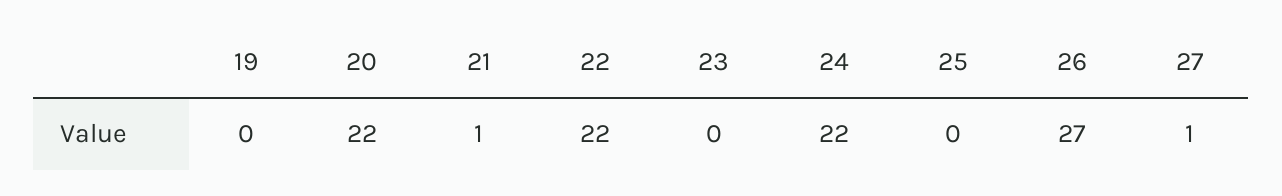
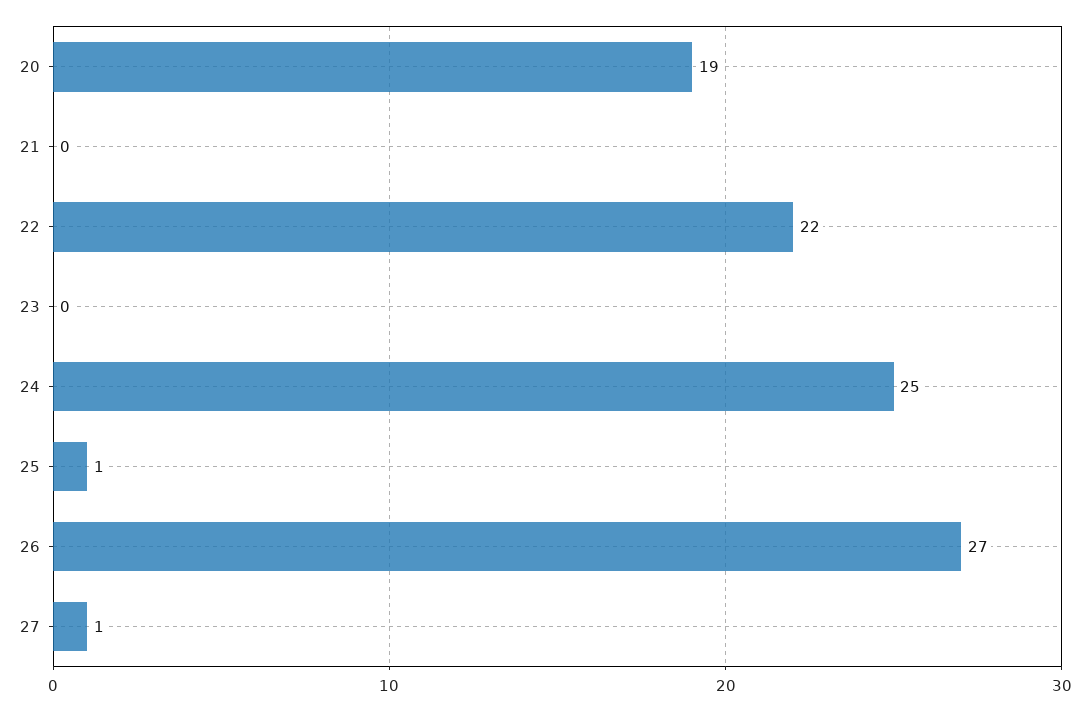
19: 0 -> none
20: 22 -> 19
21: 1 -> 0
24: 22 -> 25
25: 0 -> 1

